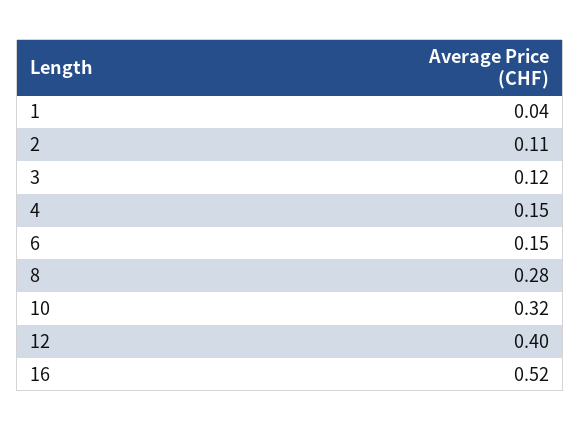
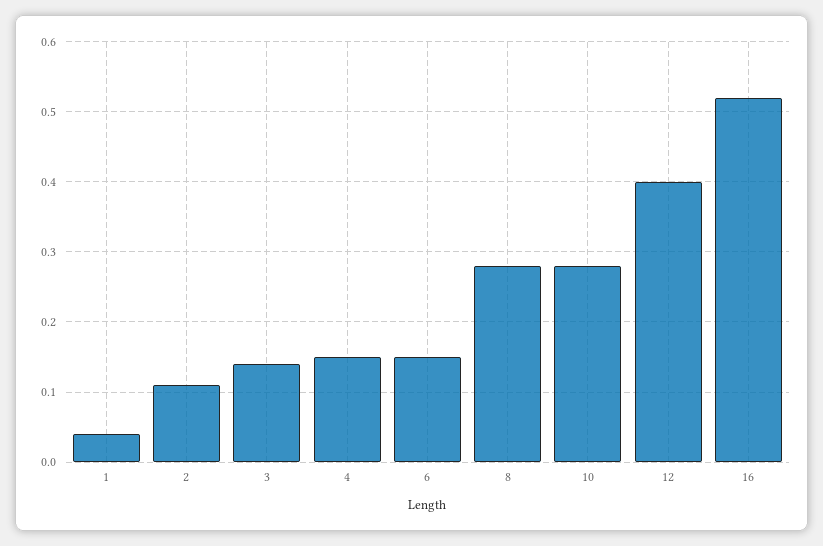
3: 0.12 -> 0.14
10: 0.32 -> 0.28

